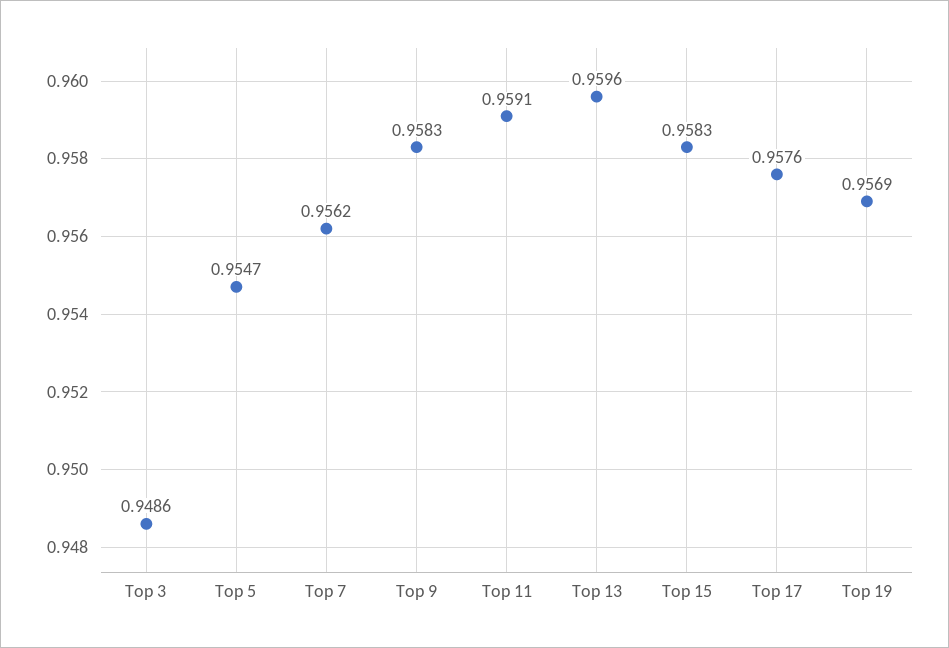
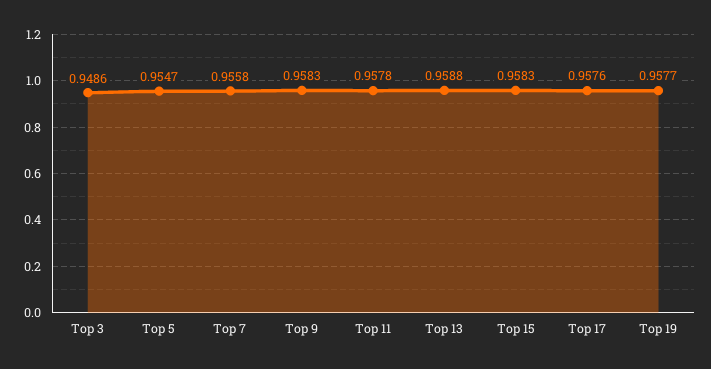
Top 7: 0.9562 -> 0.9558
Top 11: 0.9591 -> 0.9578
Top 13: 0.9596 -> 0.9588
Top 19: 0.9569 -> 0.9577

